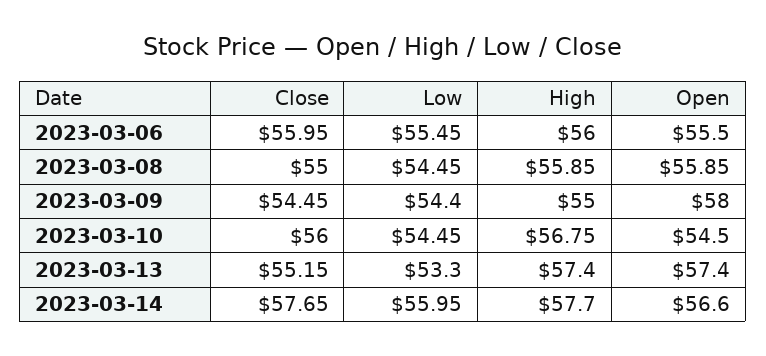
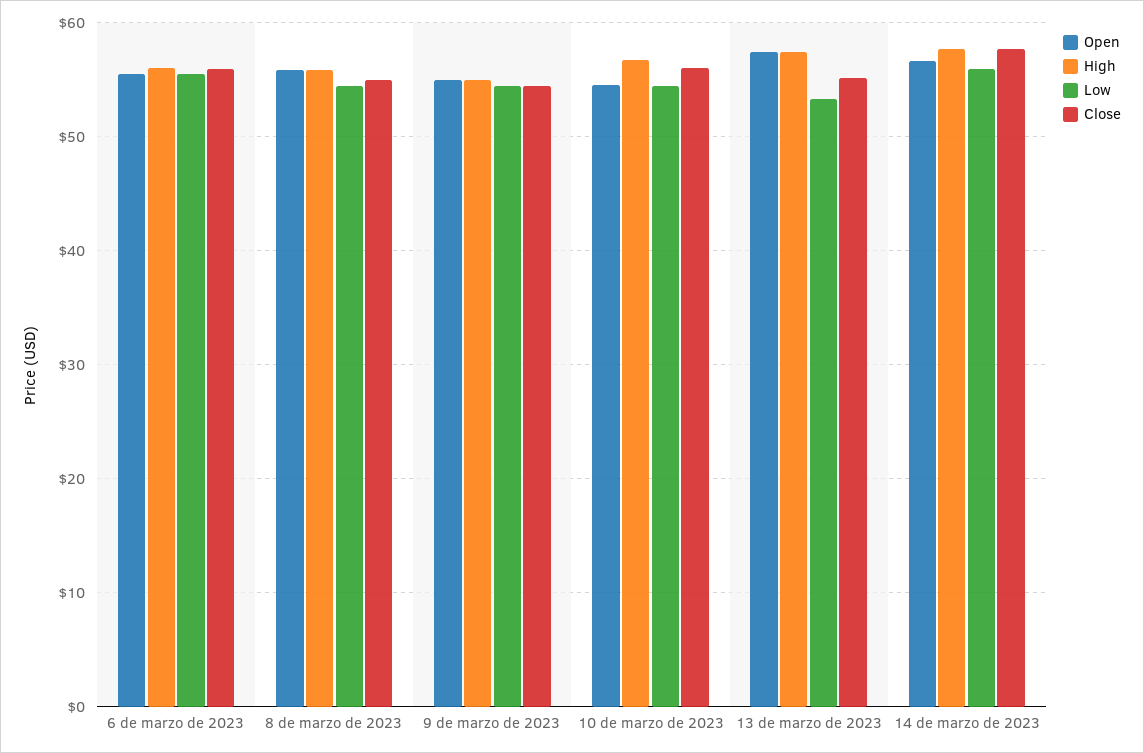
Open, 2023-03-09: 58 -> 55

